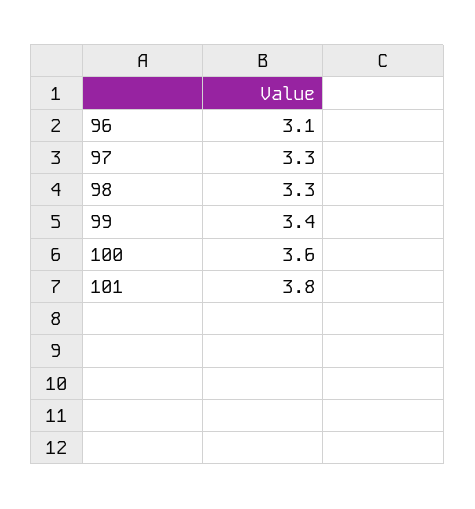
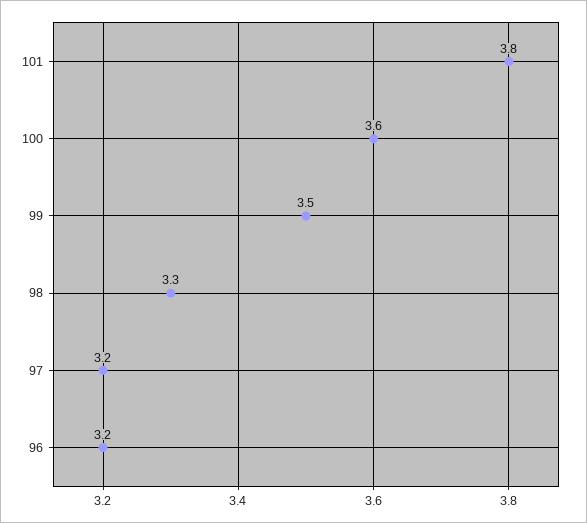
96: 3.1 -> 3.2
97: 3.3 -> 3.2
99: 3.4 -> 3.5

